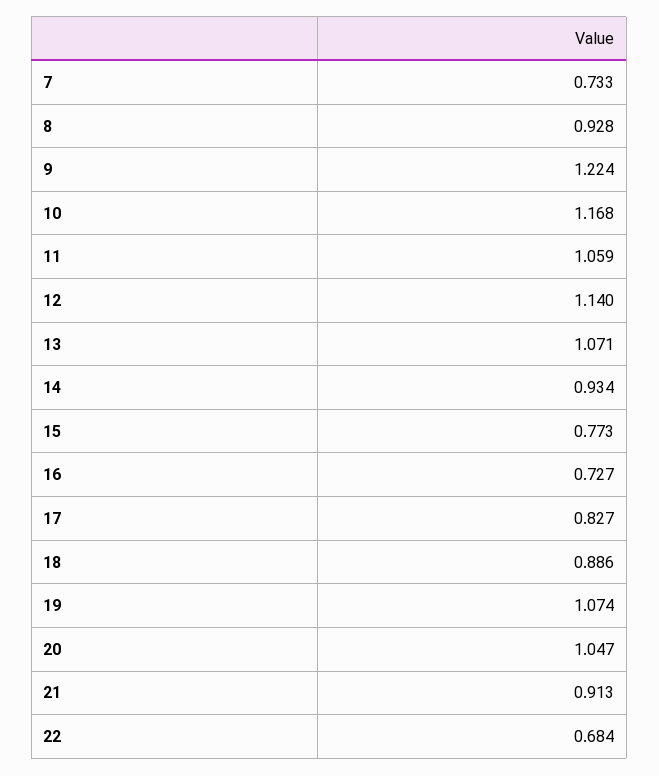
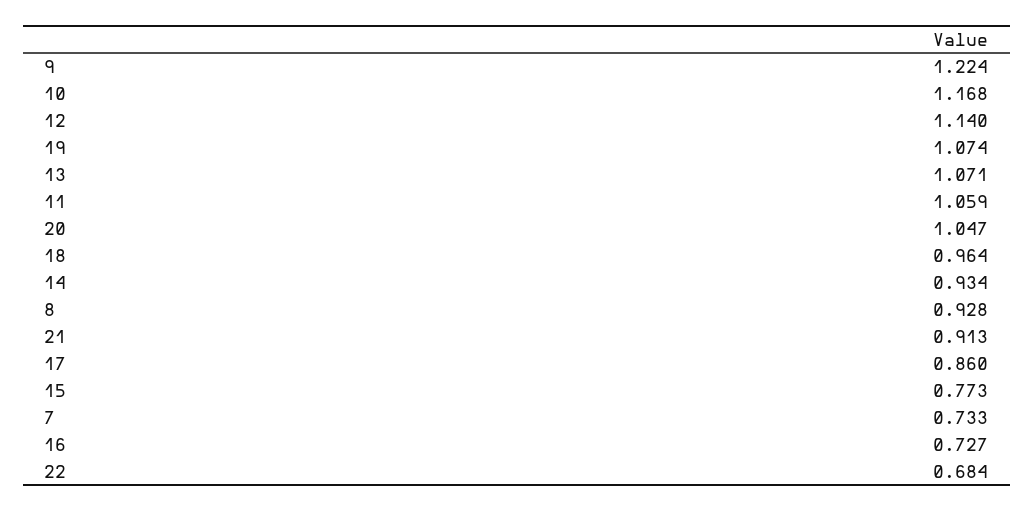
17: 0.827 -> 0.86
18: 0.886 -> 0.964

